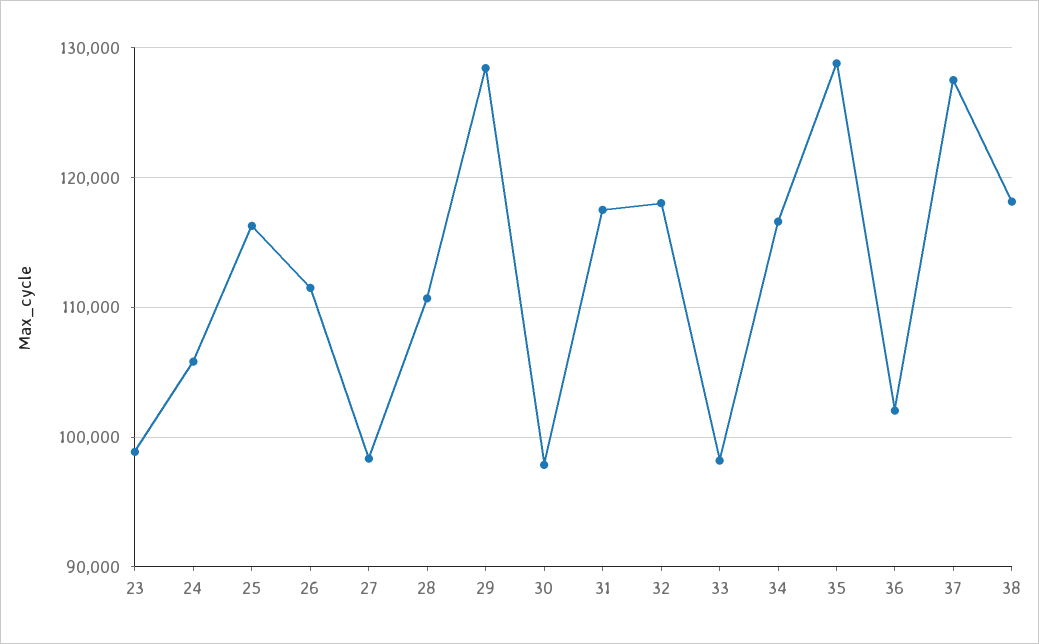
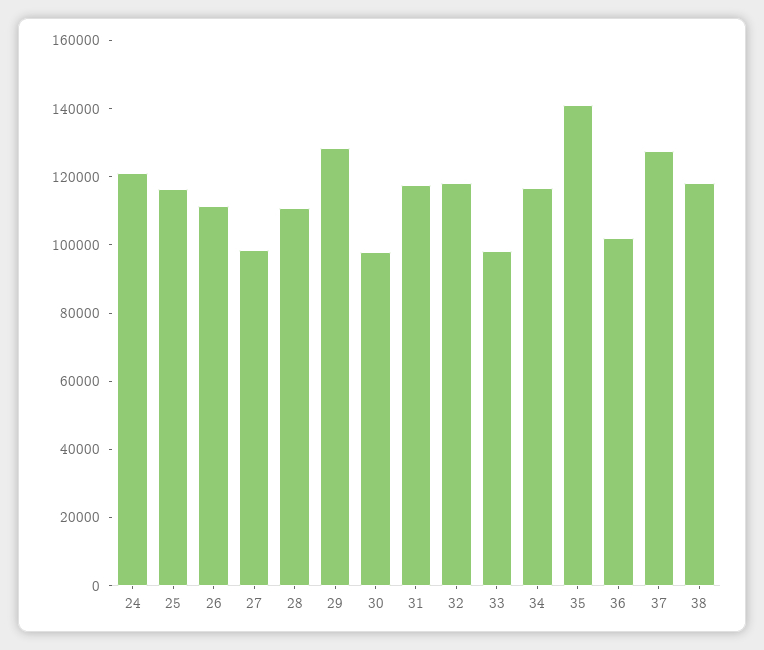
23: 99000 -> none
24: 106000 -> 120000
35: 129000 -> 140000

